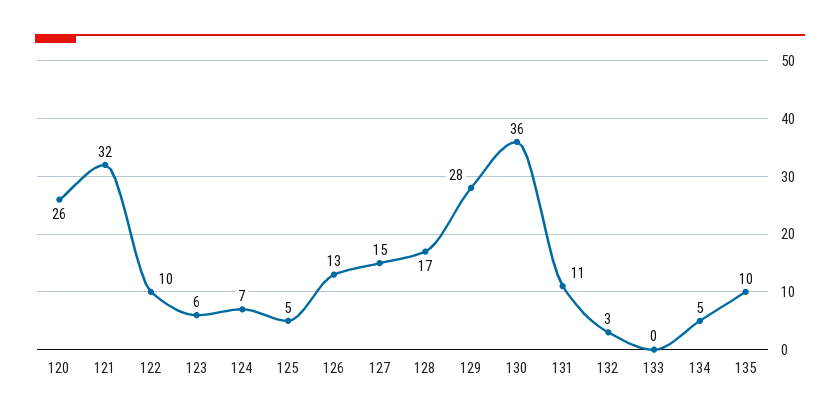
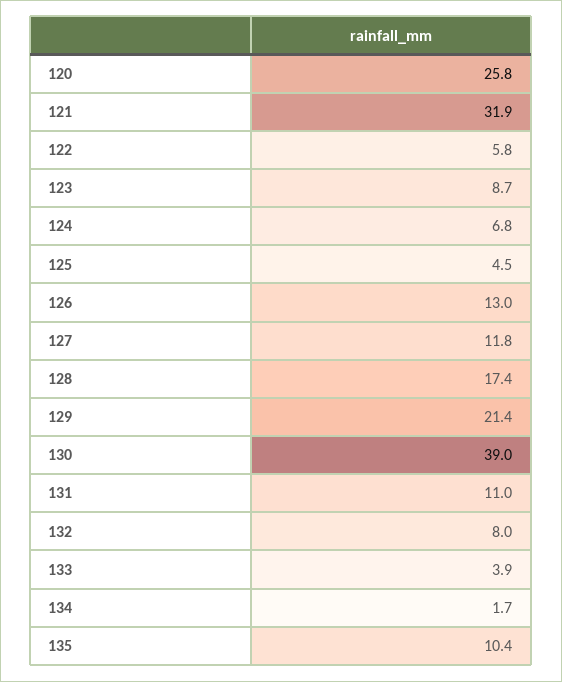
122: 10 -> 5.8
123: 6 -> 8.7
127: 15 -> 11.8
129: 28 -> 21.4
130: 36 -> 39
132: 3 -> 8
133: 0 -> 3.9
134: 5 -> 1.7

